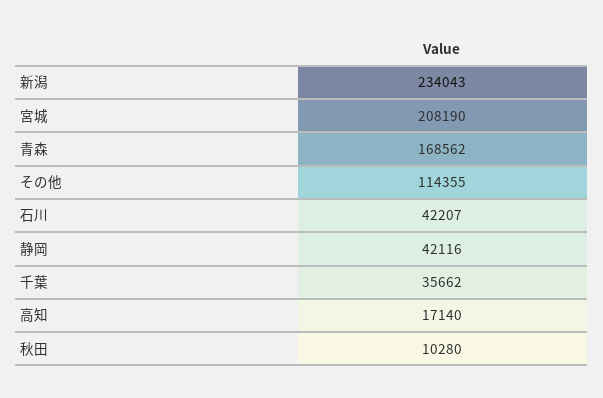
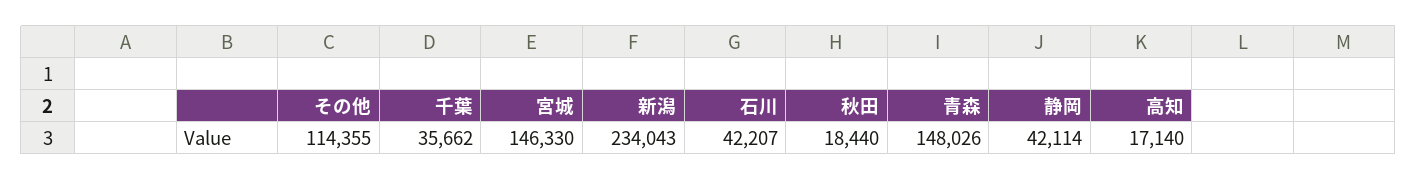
宮城: 208190 -> 146330
青森: 168562 -> 148026
静岡: 42116 -> 42114
秋田: 10280 -> 18440

